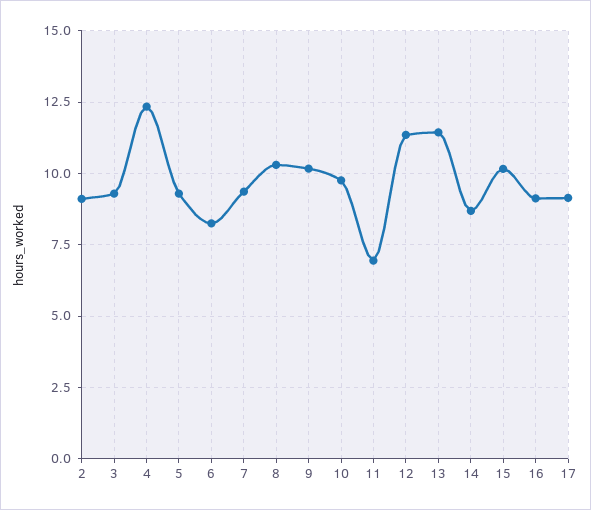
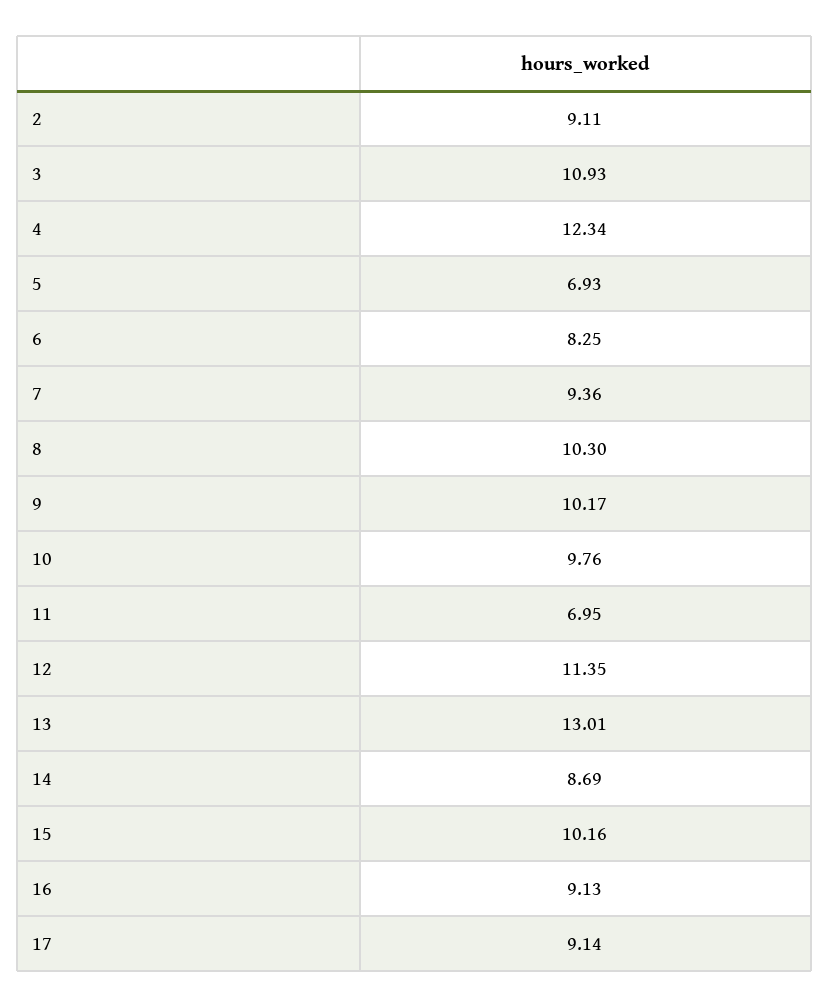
3: 9.25 -> 10.93
5: 9.25 -> 6.93
13: 11.5 -> 13.01

